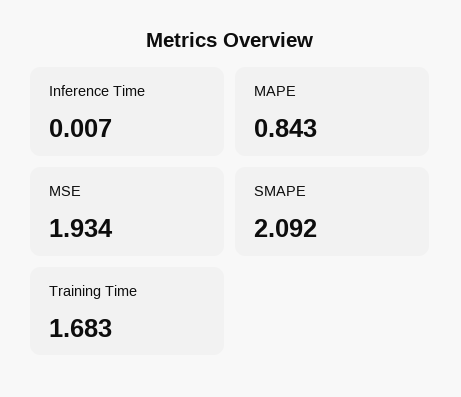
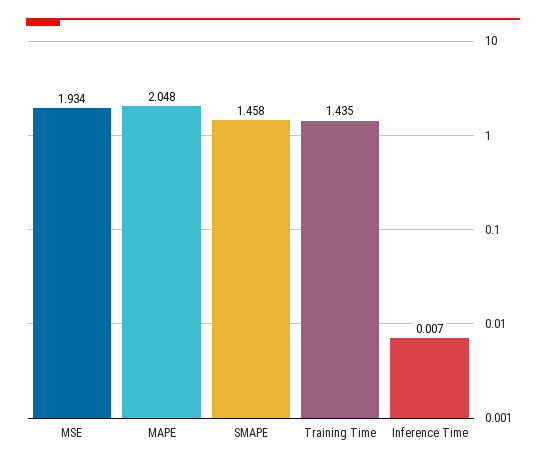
MAPE: 0.843 -> 2.048
SMAPE: 2.092 -> 1.458
Training Time: 1.683 -> 1.435

